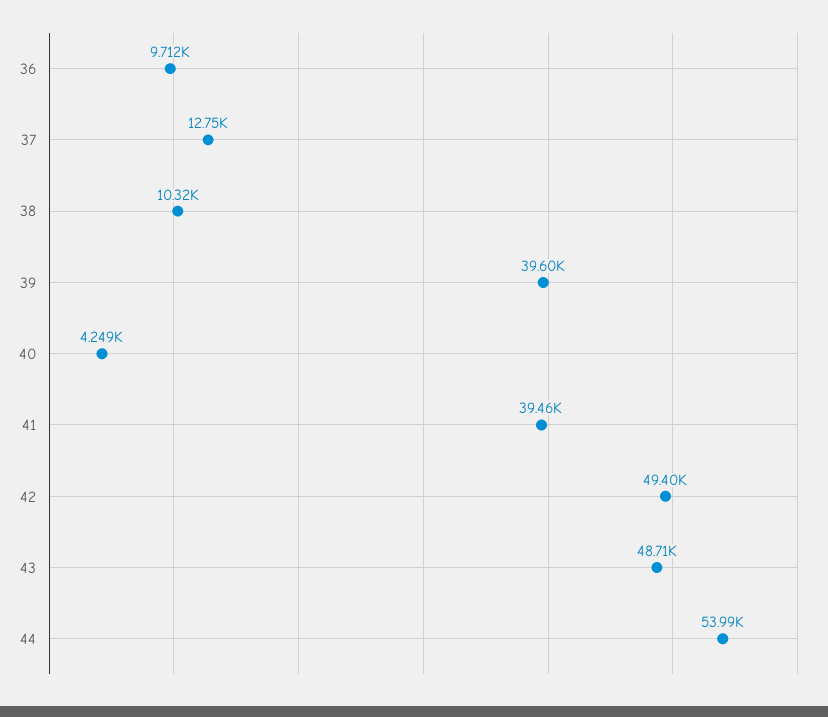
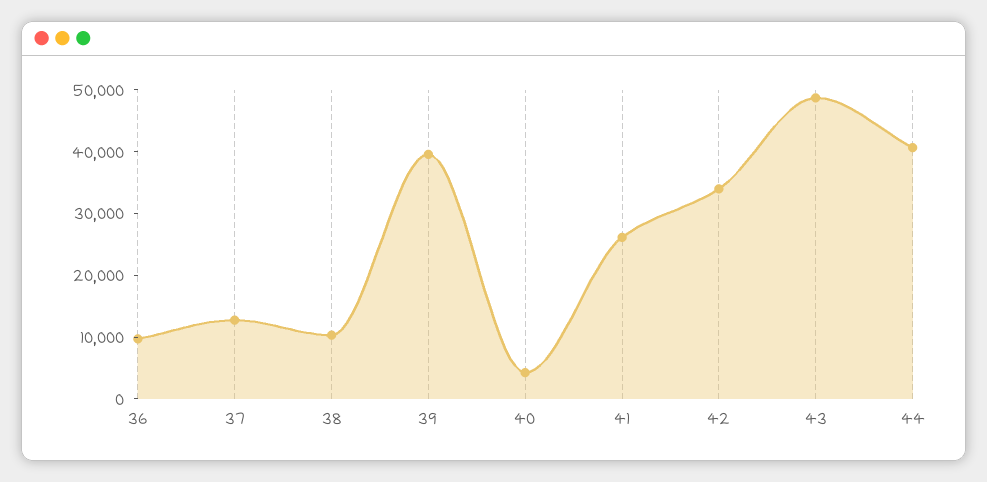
41: 39460 -> 26000
42: 49400 -> 34000
44: 53990 -> 40000

